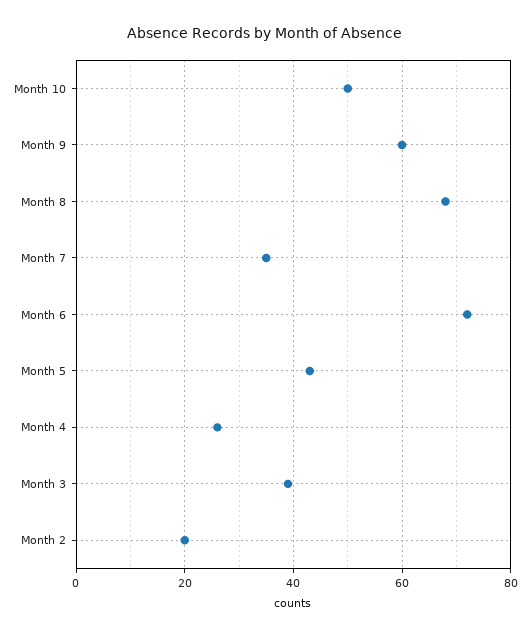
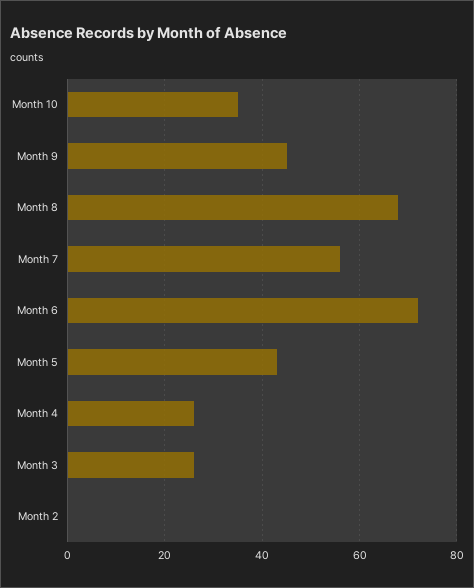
Month 10: 50 -> 35
Month 9: 60 -> 45
Month 7: 35 -> 55
Month 3: 40 -> 25
Month 2: 20 -> 0

